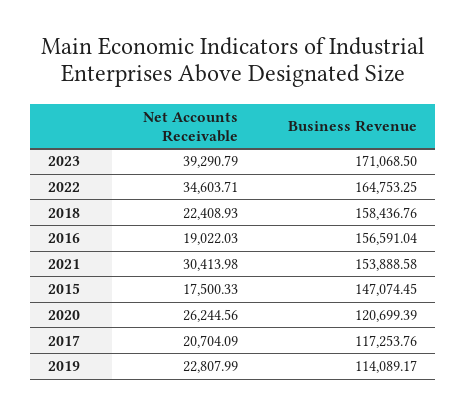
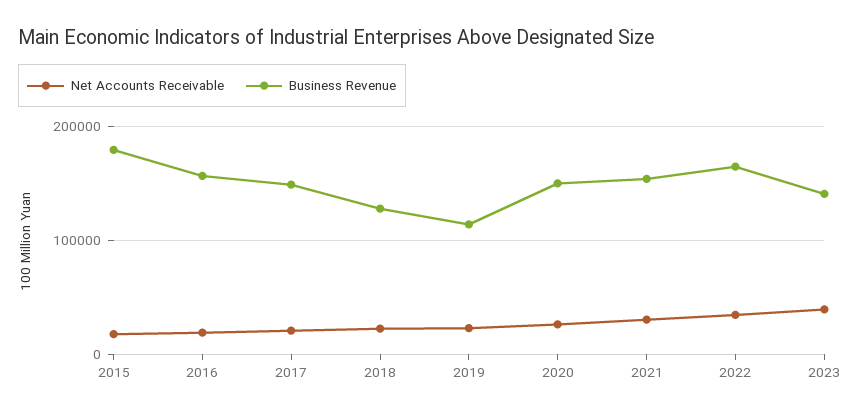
Business Revenue, 2023: 171068.5 -> 140000
Business Revenue, 2018: 158436.76 -> 130000
Business Revenue, 2015: 147074.45 -> 180000
Business Revenue, 2020: 120699.39 -> 150000
Business Revenue, 2017: 117253.76 -> 150000

